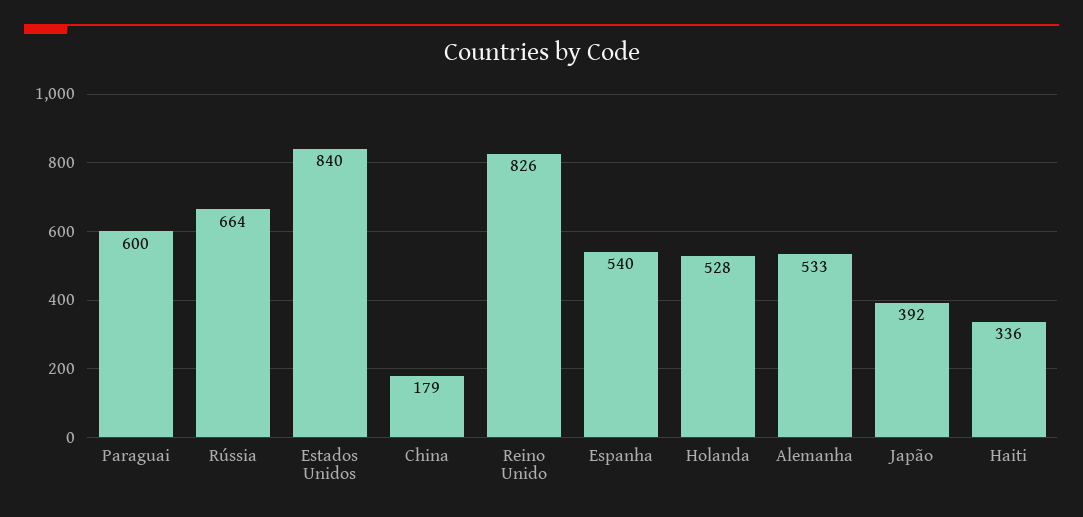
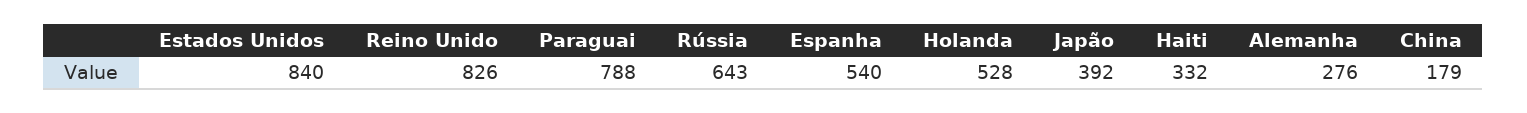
Paraguai: 600 -> 788
Rússia: 664 -> 643
Alemanha: 533 -> 276
Haiti: 336 -> 332

